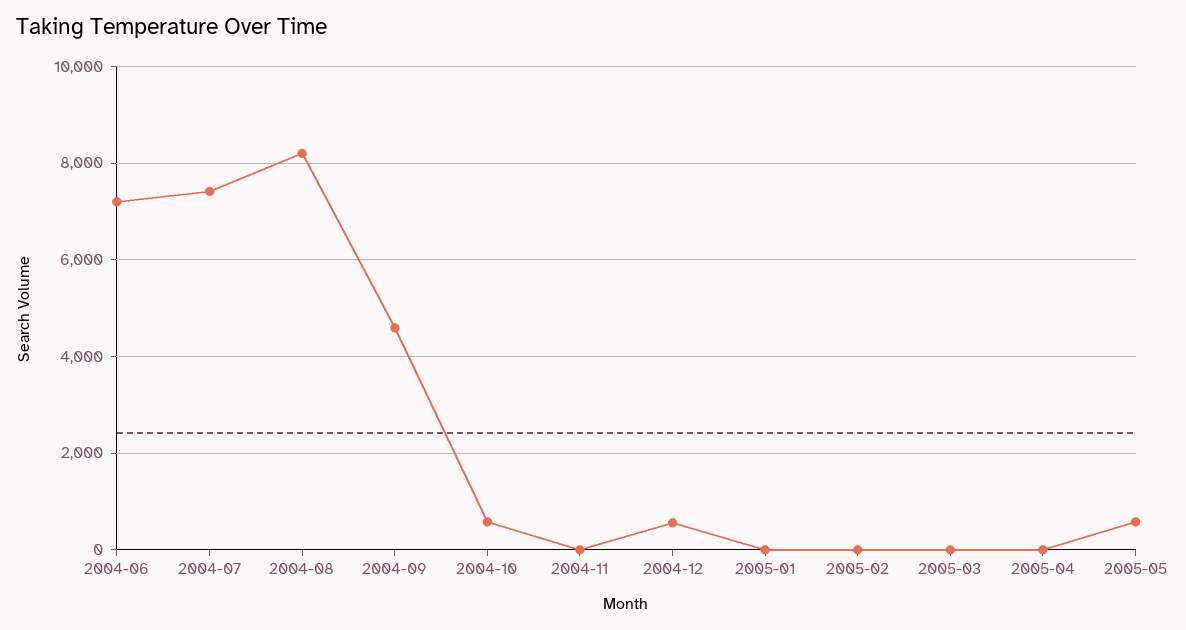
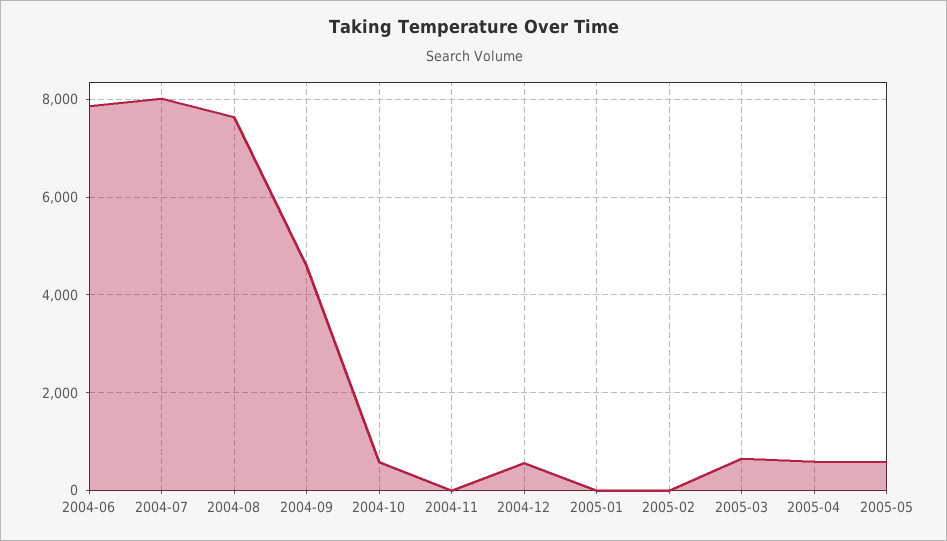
2004-06: 7200 -> 7800
2004-07: 7400 -> 8000
2004-08: 8200 -> 7600
2005-03: 0 -> 600
2005-04: 0 -> 600

